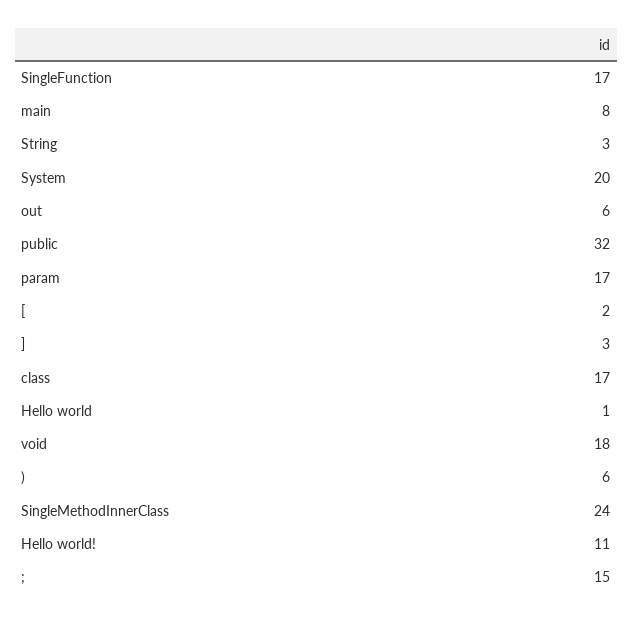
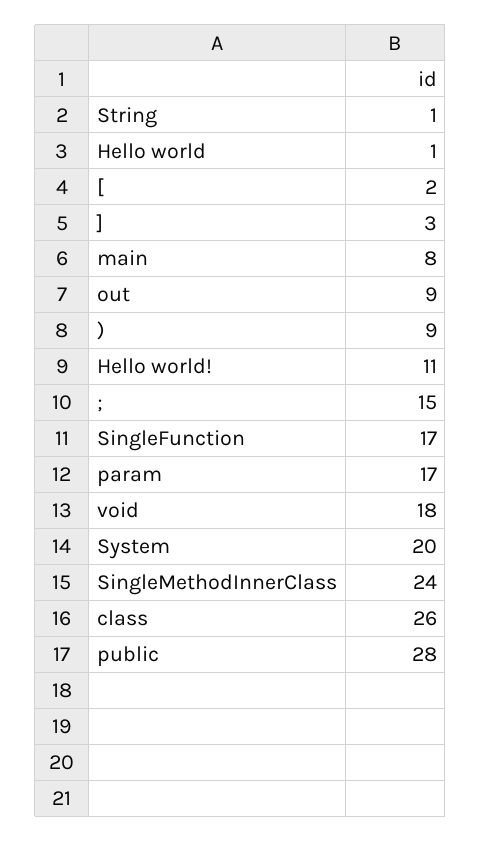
String: 3 -> 1
out: 6 -> 9
public: 32 -> 28
class: 17 -> 26
): 6 -> 9

